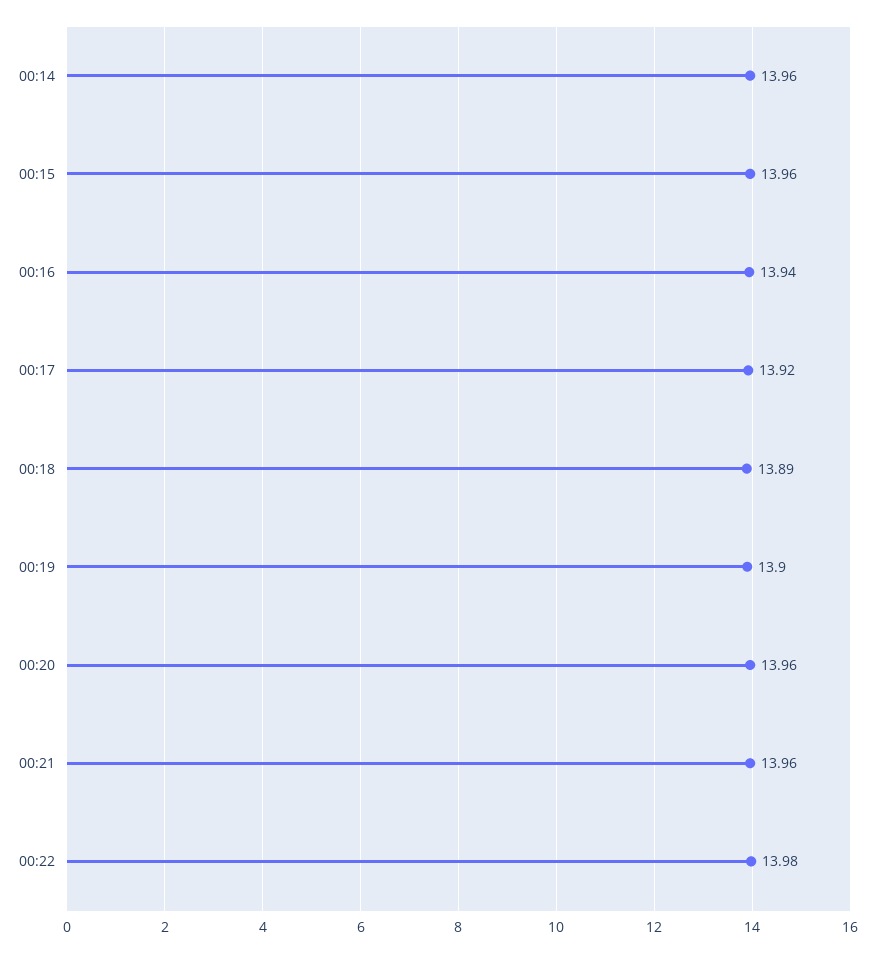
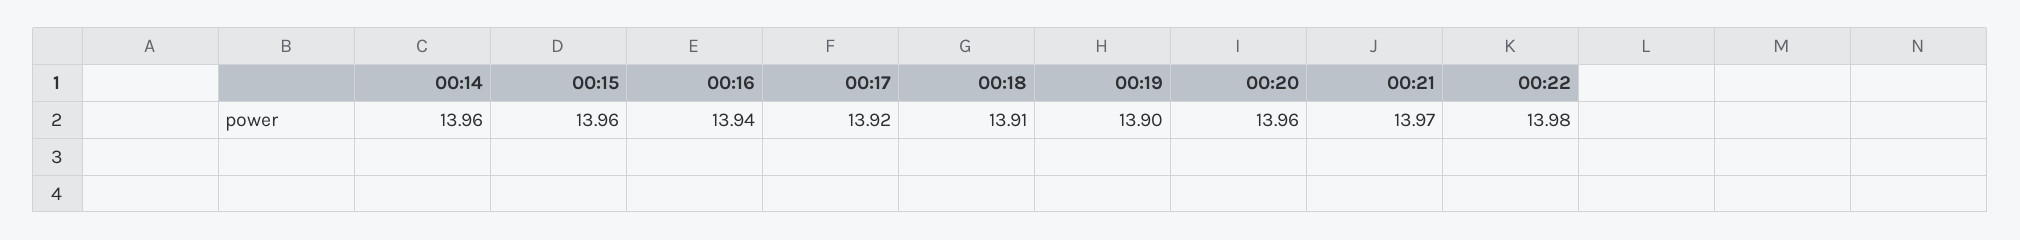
00:18: 13.89 -> 13.91
00:21: 13.96 -> 13.97

